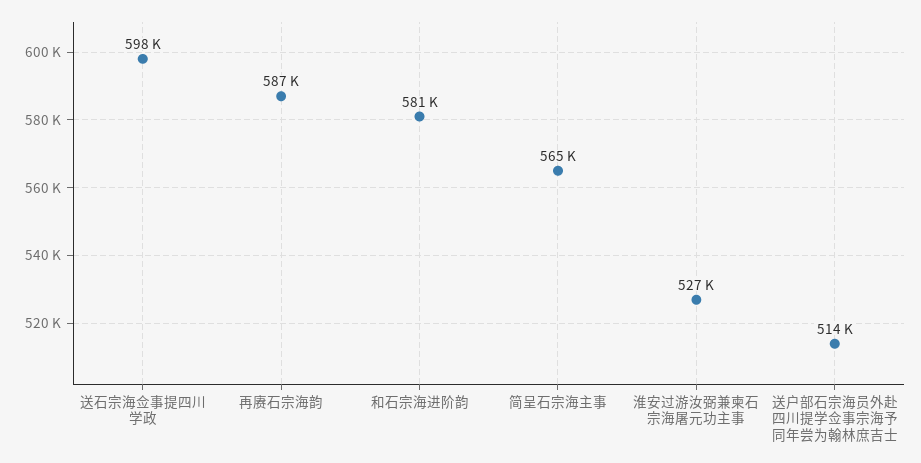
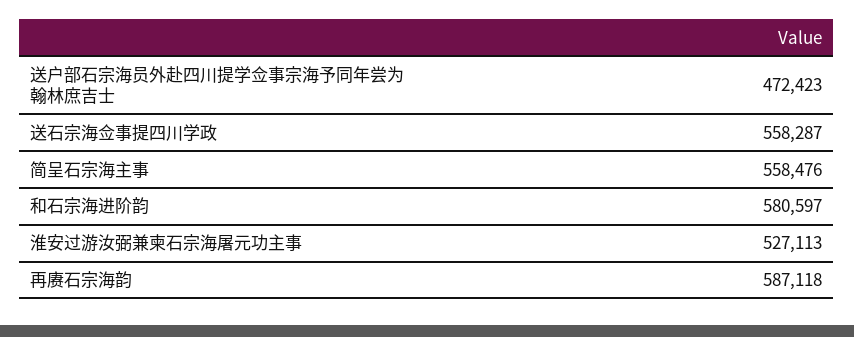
送石宗海佥事提四川学政: 598000 -> 558287
简呈石宗海主事: 565000 -> 558476
送户部石宗海员外赴四川提学佥事宗海予同年尝为翰林庶吉士: 514000 -> 472423

